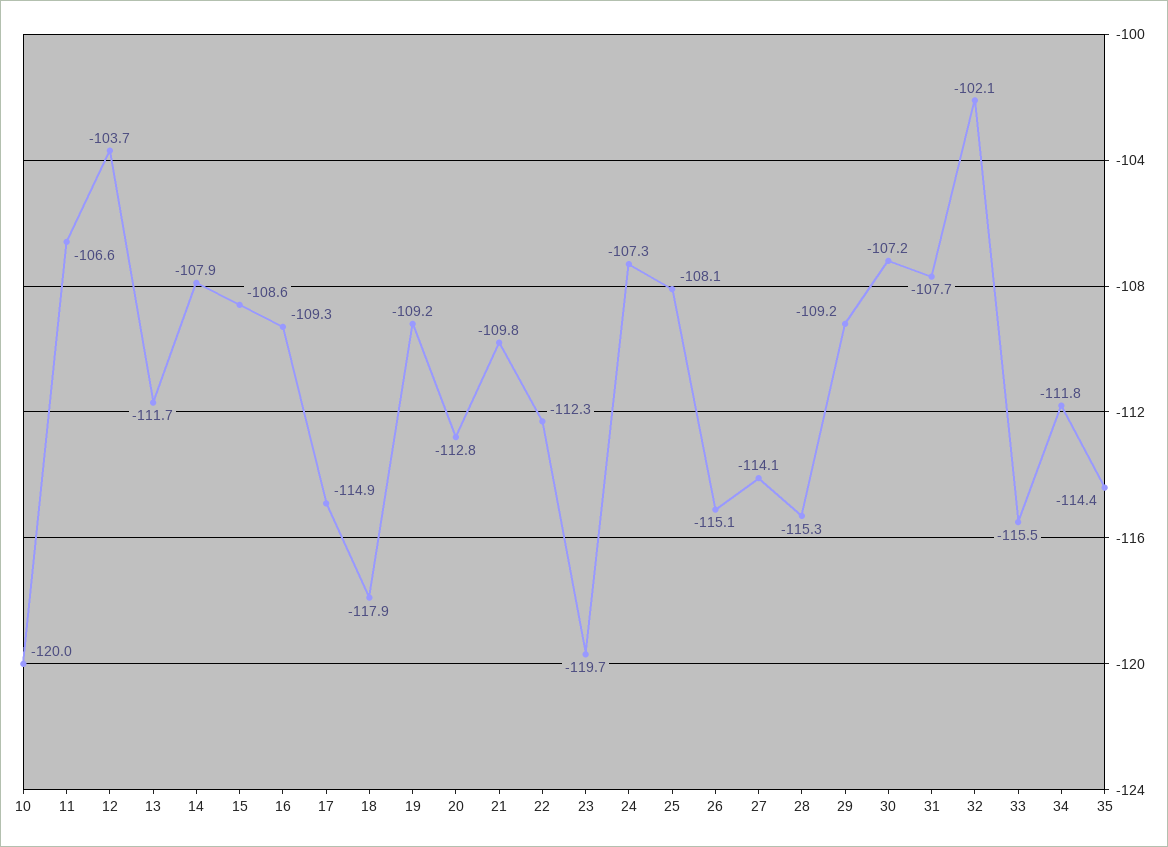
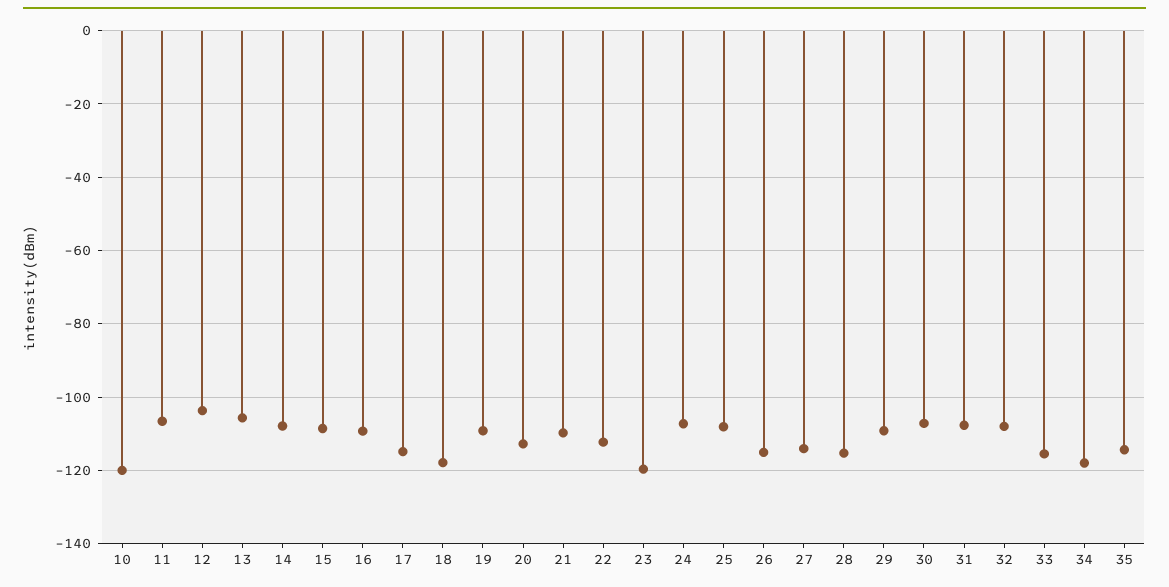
13: -111.7 -> -106
32: -102.1 -> -108
34: -111.8 -> -118

